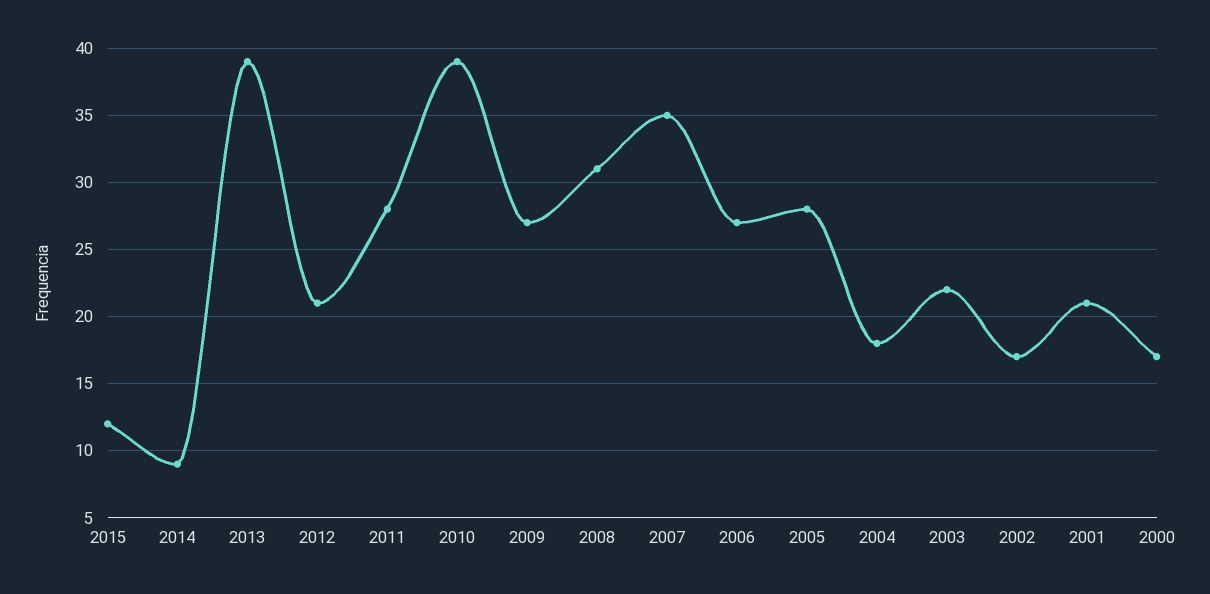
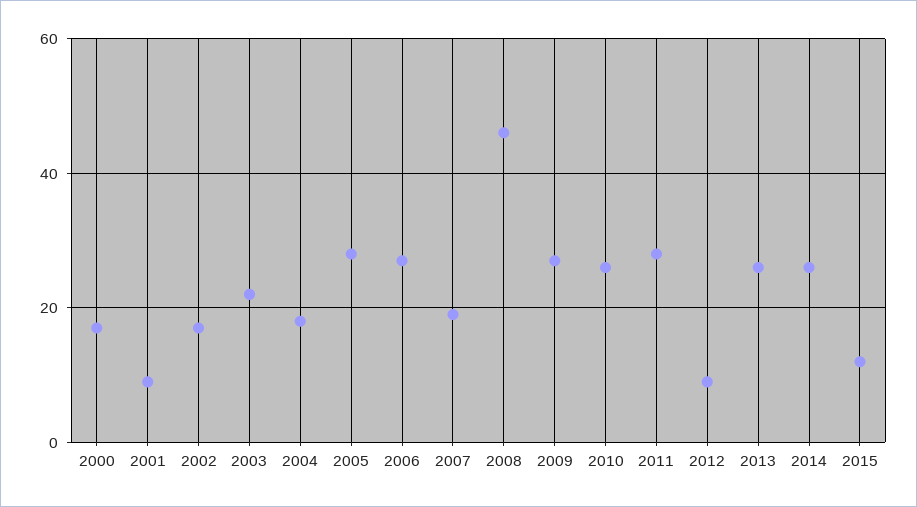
2014: 9 -> 25
2013: 39 -> 25
2012: 21 -> 10
2010: 39 -> 25
2008: 31 -> 45
2007: 35 -> 20
2001: 21 -> 10

